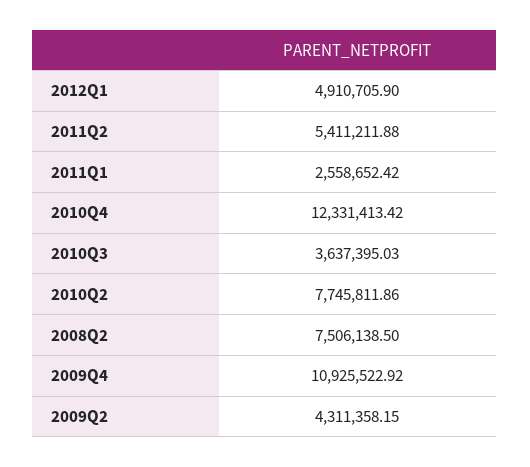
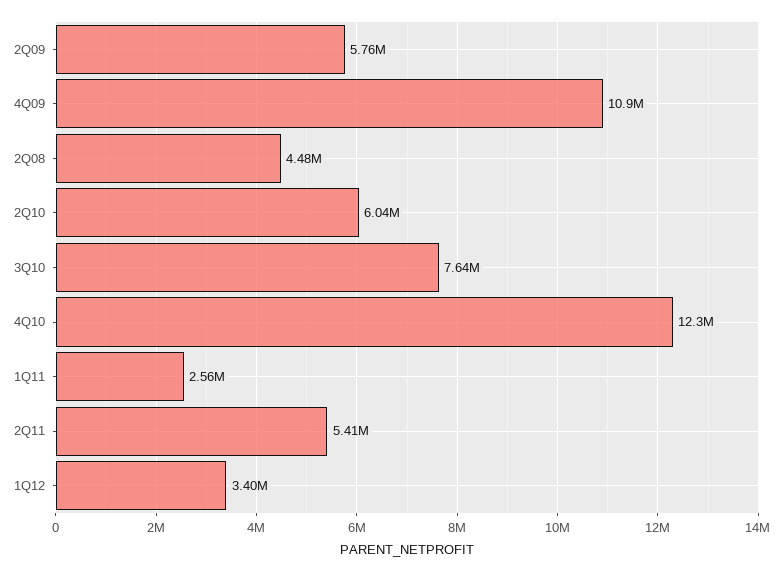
2012Q1: 4910705.9 -> 3400000
2010Q3: 3637395.03 -> 7640000
2010Q2: 7745811.86 -> 6040000
2008Q2: 7506138.5 -> 4480000
2009Q2: 4311358.15 -> 5760000

